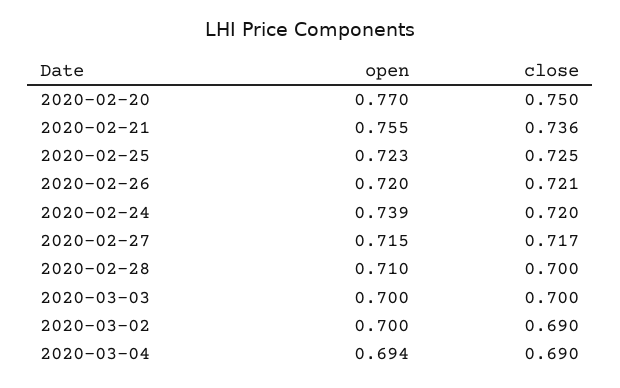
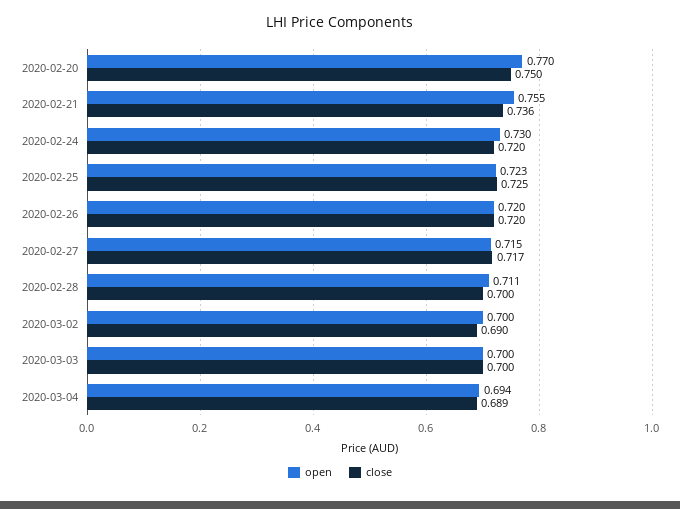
close, 2020-02-26: 0.721 -> 0.72
open, 2020-02-24: 0.739 -> 0.73
open, 2020-02-28: 0.71 -> 0.711
close, 2020-03-04: 0.69 -> 0.689

